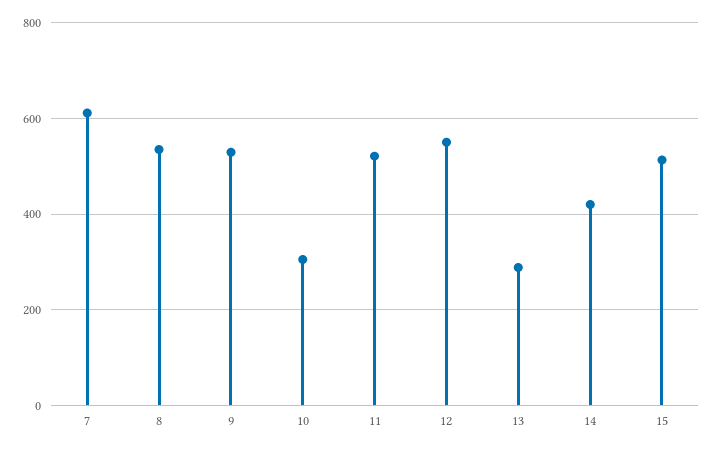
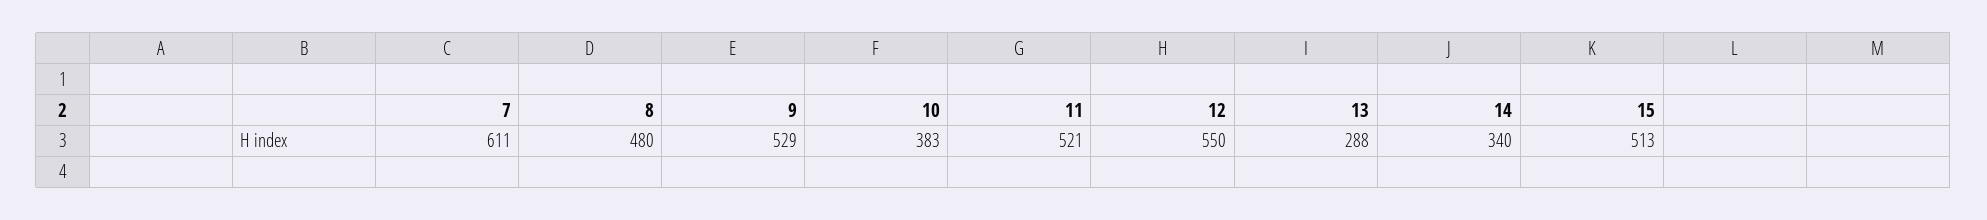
8: 540 -> 480
10: 300 -> 383
14: 420 -> 340

